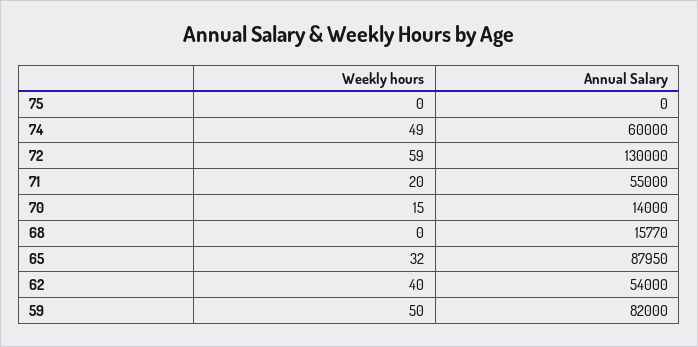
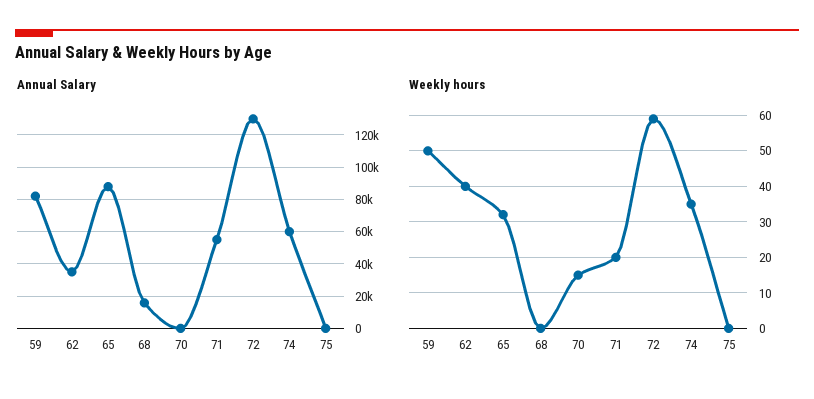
Weekly hours, 74: 49 -> 35
Annual Salary, 70: 14000 -> 0
Annual Salary, 62: 54000 -> 35000

